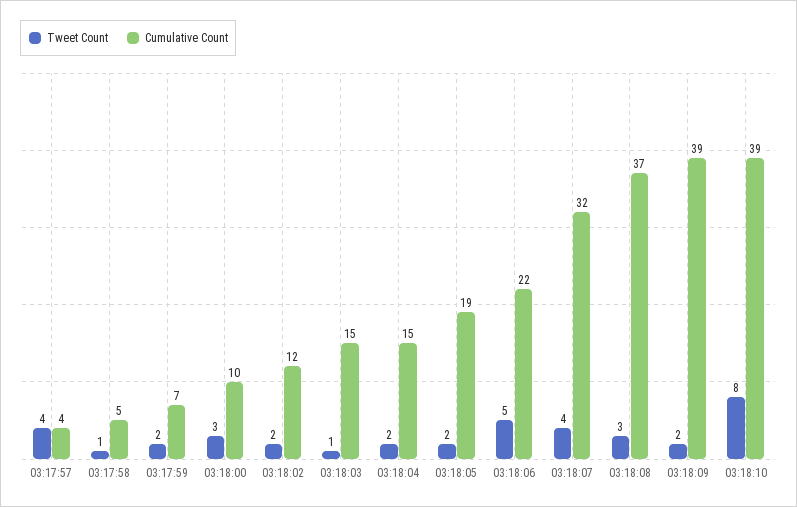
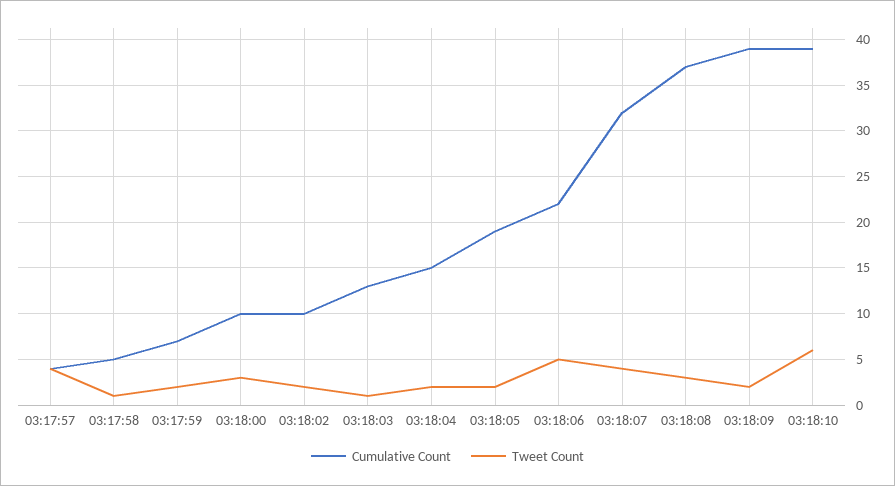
Cumulative Count, 03:18:02: 12 -> 10
Cumulative Count, 03:18:03: 15 -> 13
Tweet Count, 03:18:10: 8 -> 6

